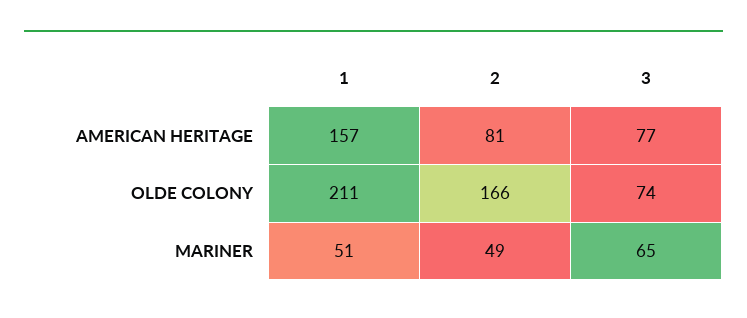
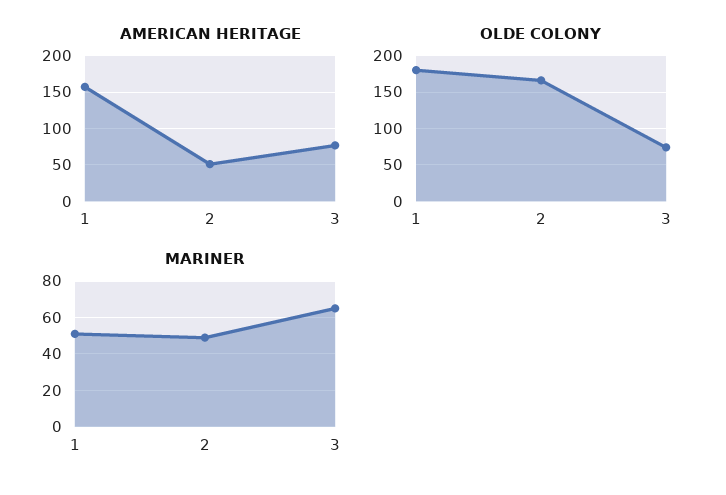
AMERICAN HERITAGE, 2: 81 -> 50
OLDE COLONY, 1: 211 -> 180

